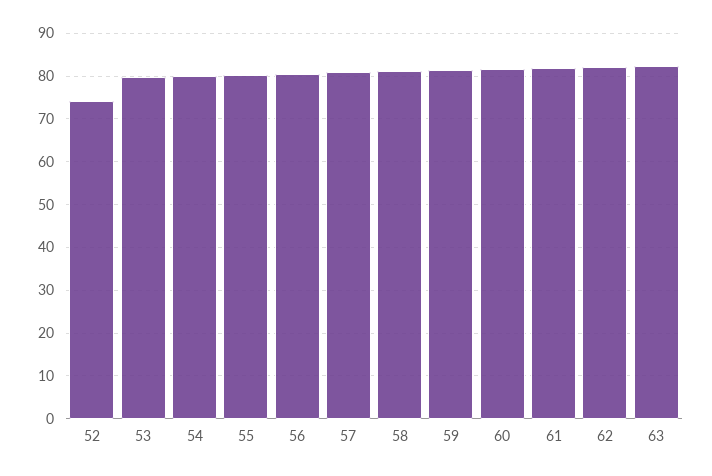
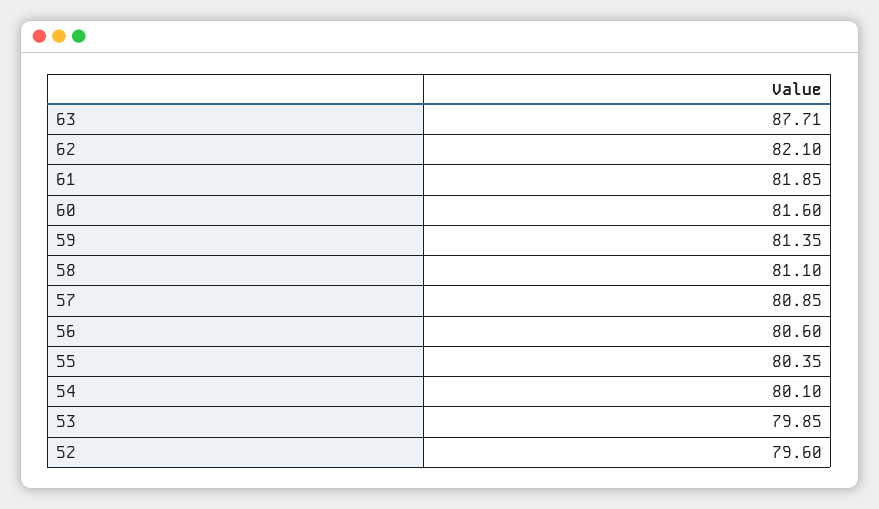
52: 74 -> 79.6
63: 82 -> 87.71

